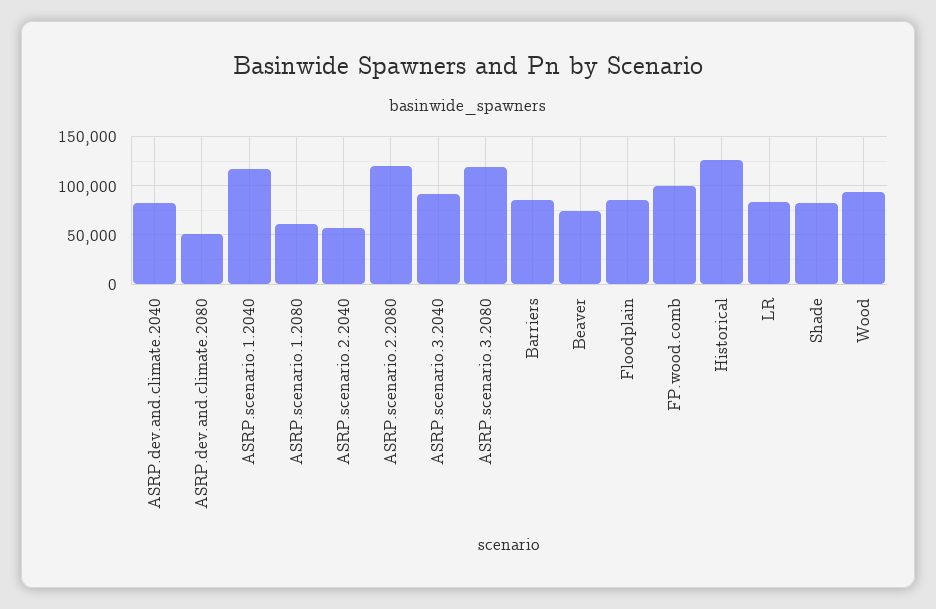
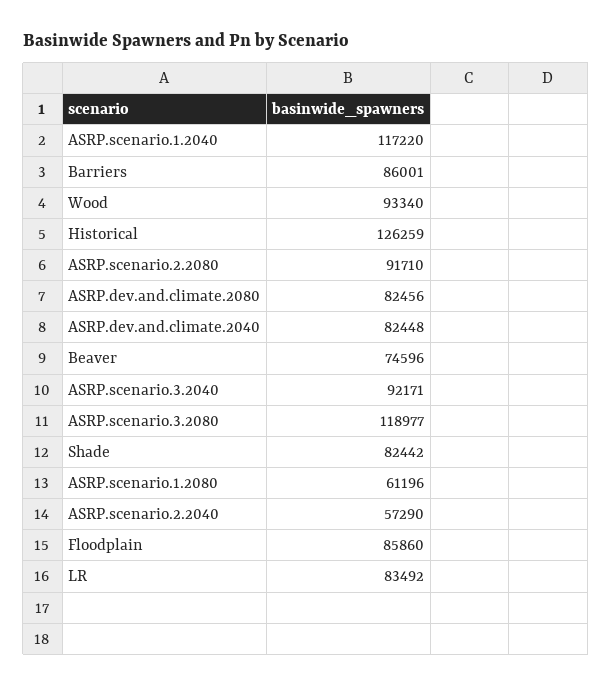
ASRP.dev.and.climate.2080: 50000 -> 82456
ASRP.scenario.2.2080: 120000 -> 91710
FP.wood.comb: 100000 -> none

